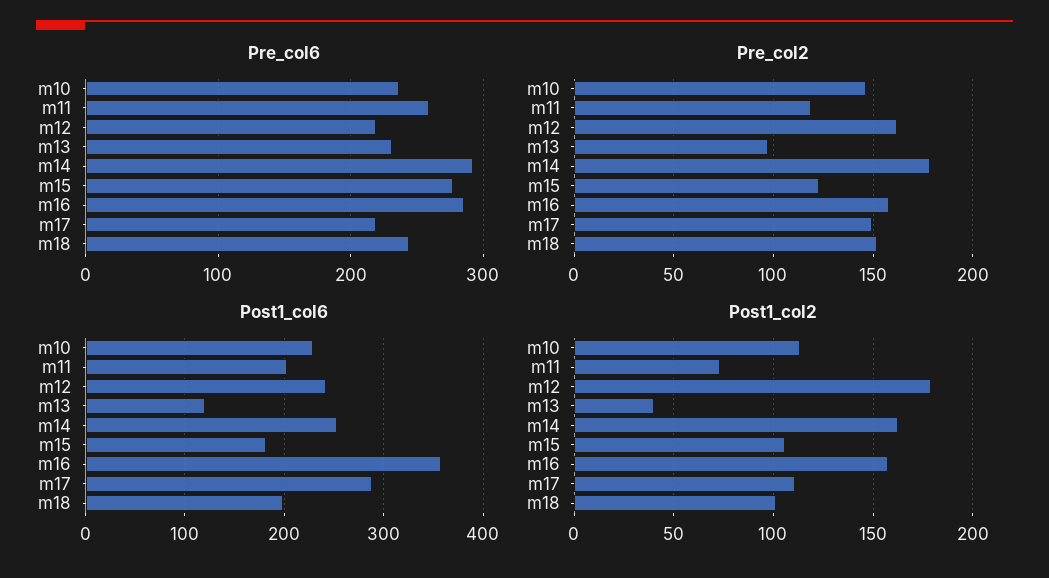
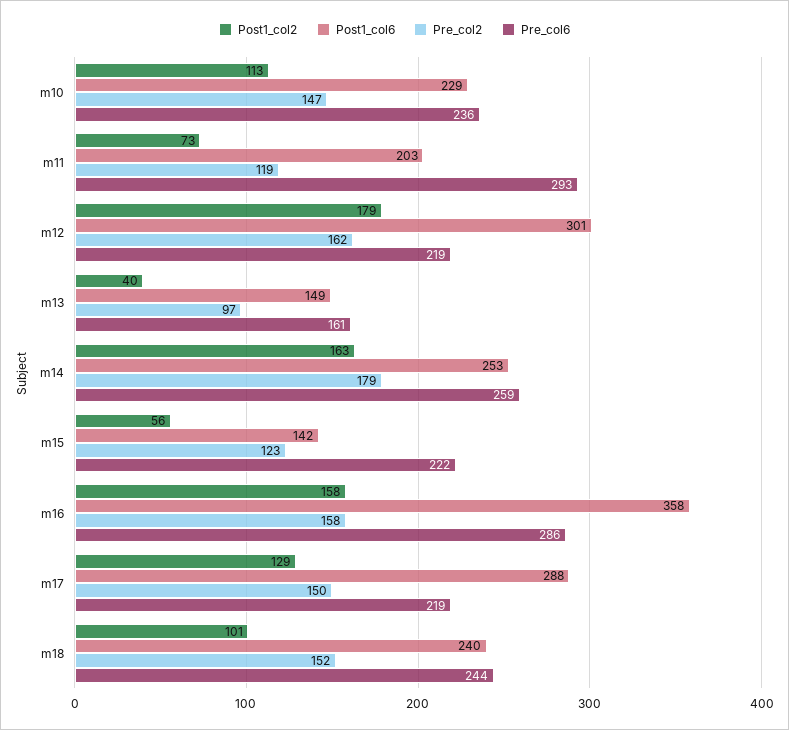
Pre_col6, m11: 260 -> 293
Pre_col6, m13: 230 -> 161
Pre_col6, m14: 290 -> 259
Pre_col6, m15: 280 -> 222
Post1_col6, m12: 240 -> 301
Post1_col6, m13: 120 -> 149
Post1_col6, m15: 180 -> 142
Post1_col6, m18: 200 -> 240
Post1_col2, m15: 105 -> 56
Post1_col2, m17: 110 -> 129

